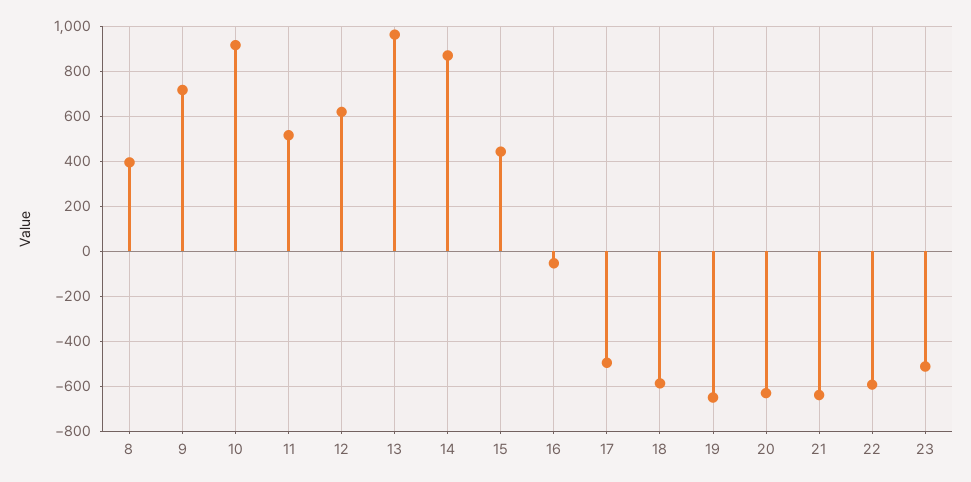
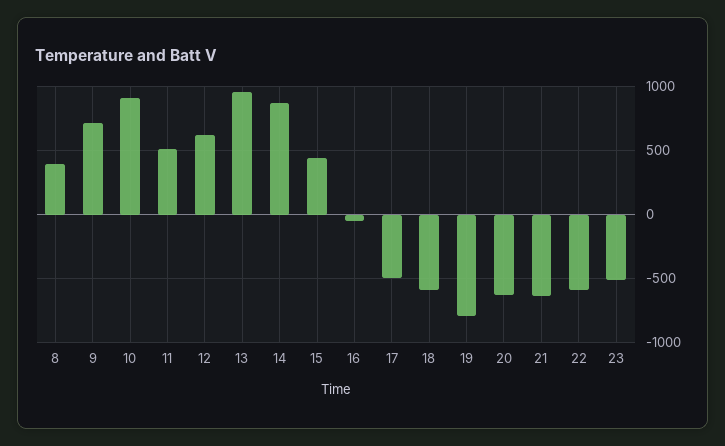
19: -650 -> -800

